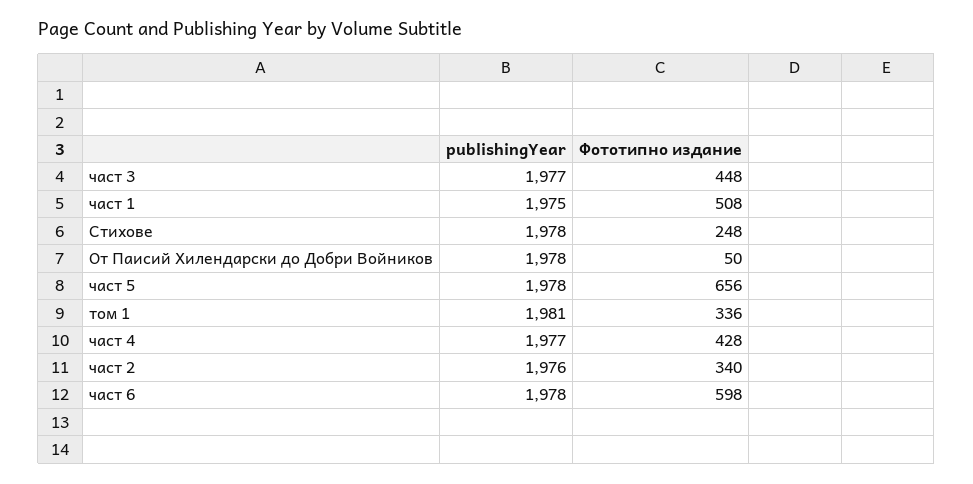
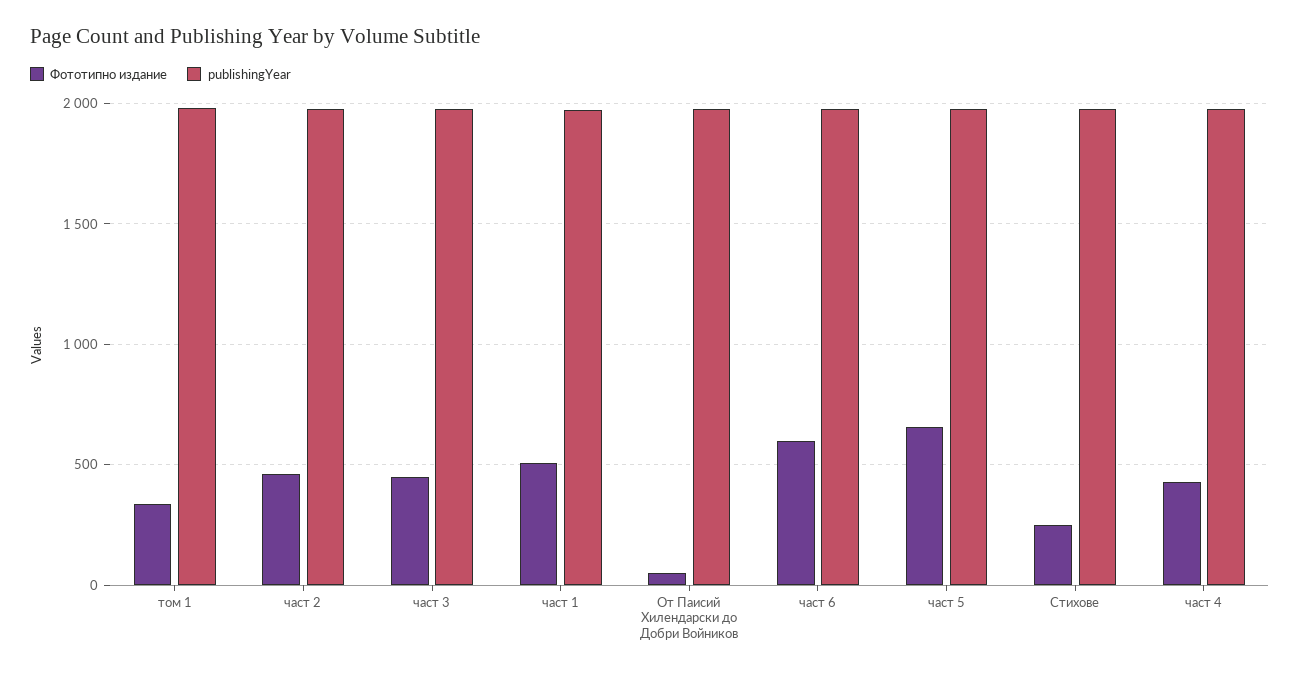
Фототипно издание, част 2: 340 -> 450

